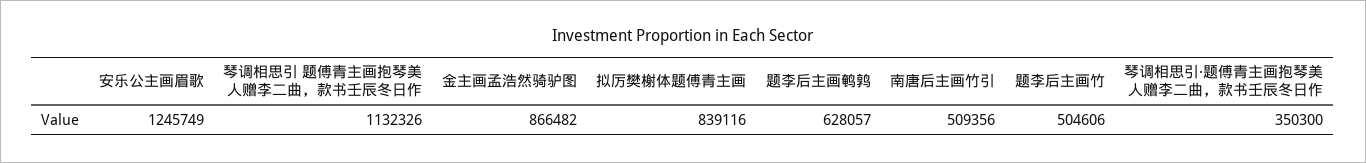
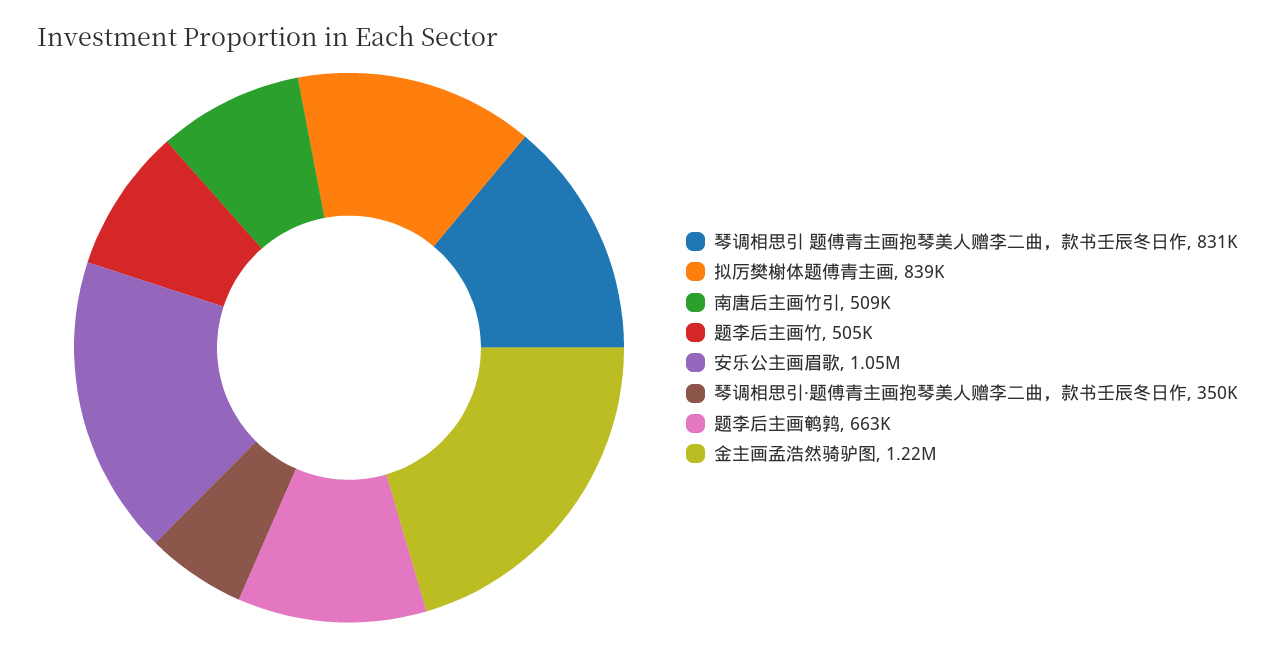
安乐公主画眉歌: 1245749 -> 1050000
琴调相思引 题傅青主画抱琴美人赠李二曲，款书壬辰冬日作: 1132326 -> 831000
金主画孟浩然骑驴图: 866482 -> 1220000
题李后主画鹌鹑: 628057 -> 663000

